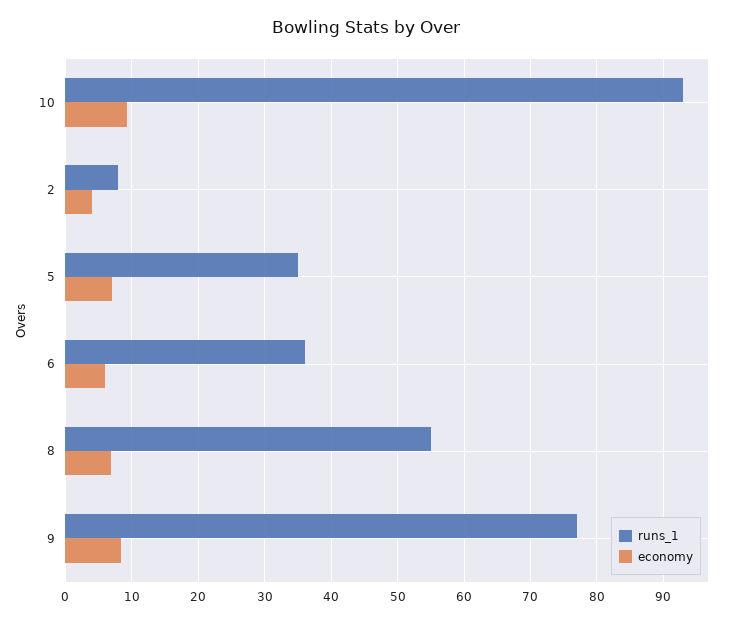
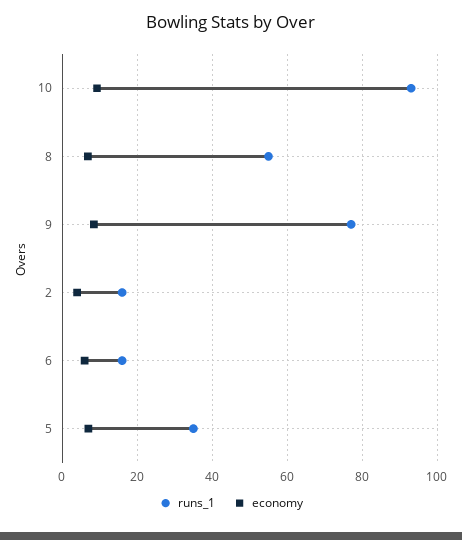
runs_1, 2: 8 -> 16
runs_1, 6: 36 -> 16

